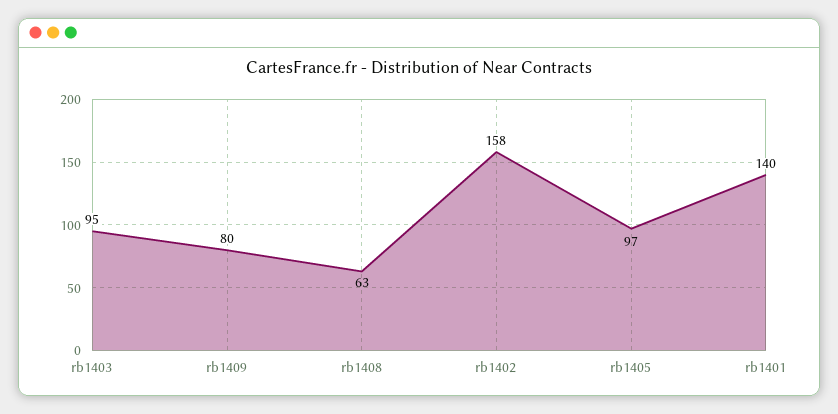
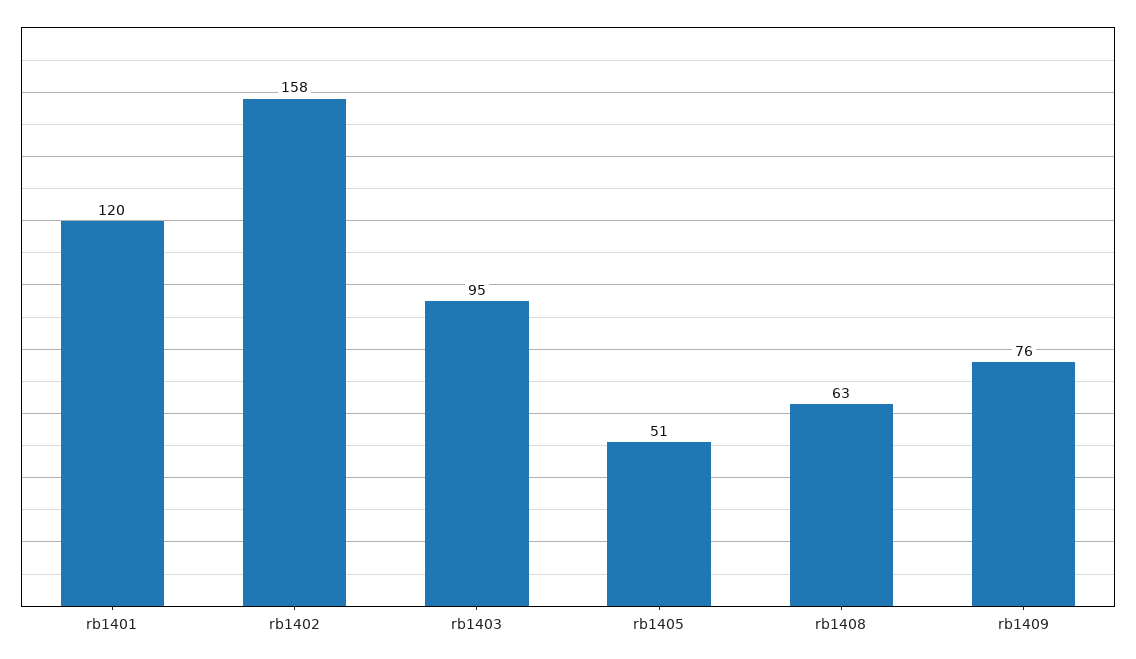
rb1409: 80 -> 76
rb1405: 97 -> 51
rb1401: 140 -> 120

